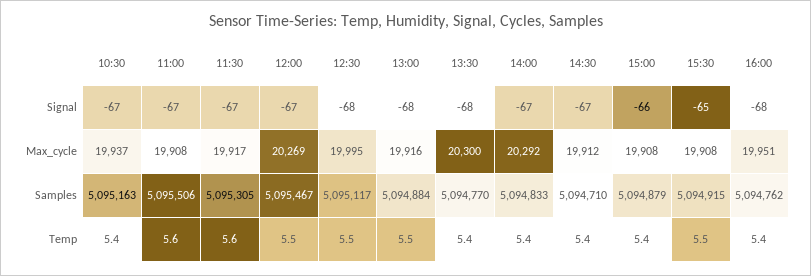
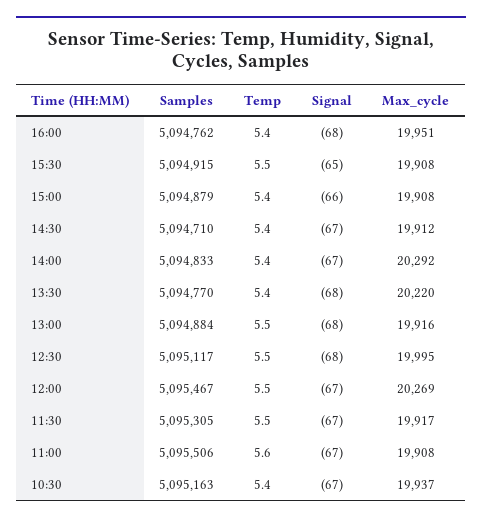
13:30, Max_cycle: 20300 -> 20220
11:30, Temp: 5.6 -> 5.5

